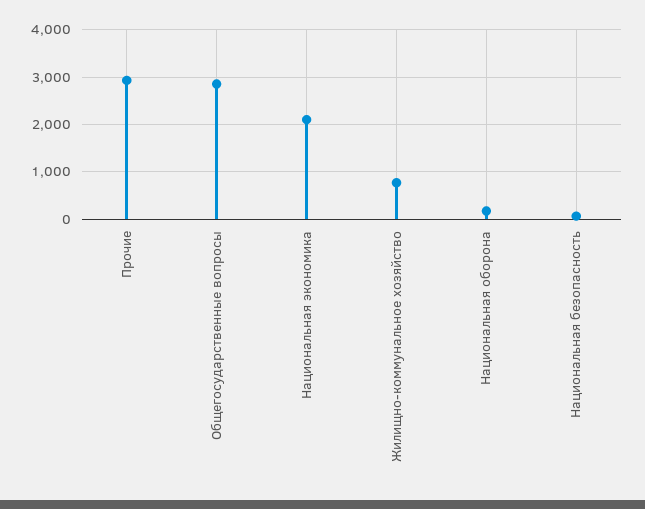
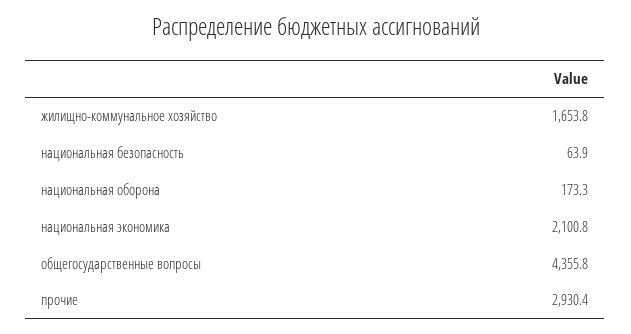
Общегосударственные вопросы: 2800 -> 4355.8
Жилищно-коммунальное хозяйство: 800 -> 1653.8

